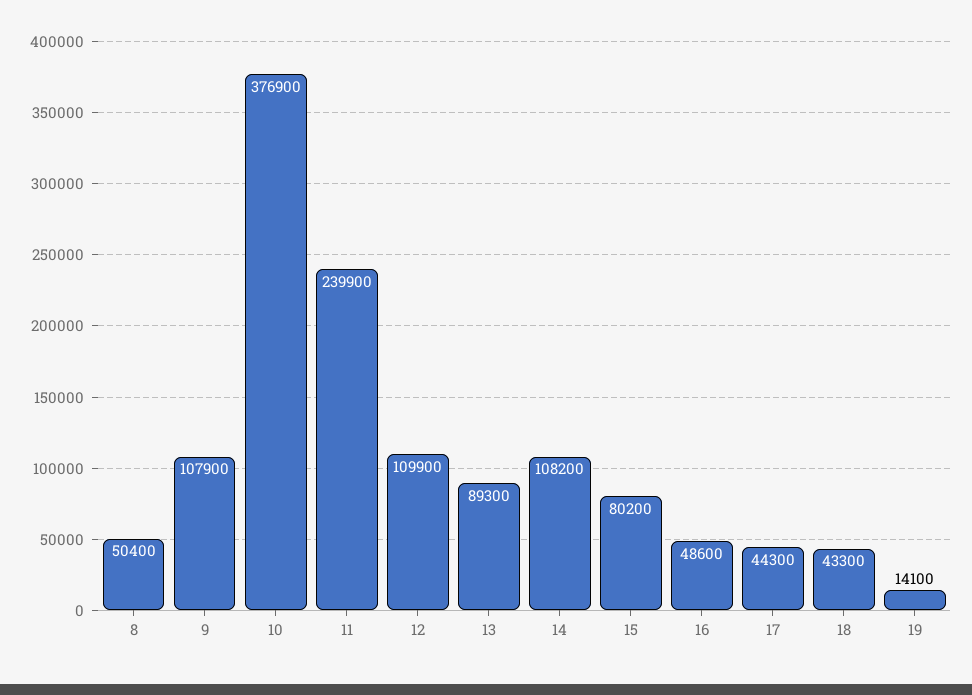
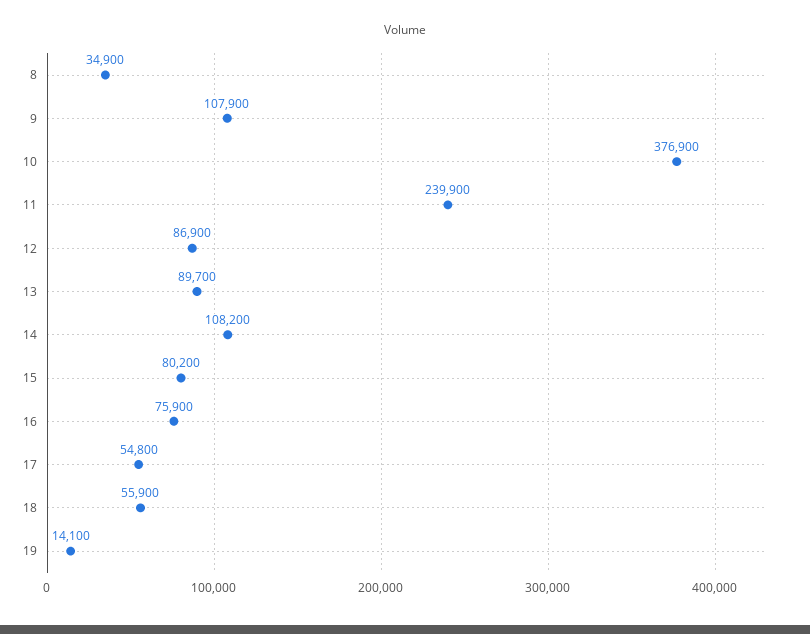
8: 50400 -> 34900
12: 109900 -> 86900
13: 89300 -> 89700
16: 48600 -> 75900
17: 44300 -> 54800
18: 43300 -> 55900

